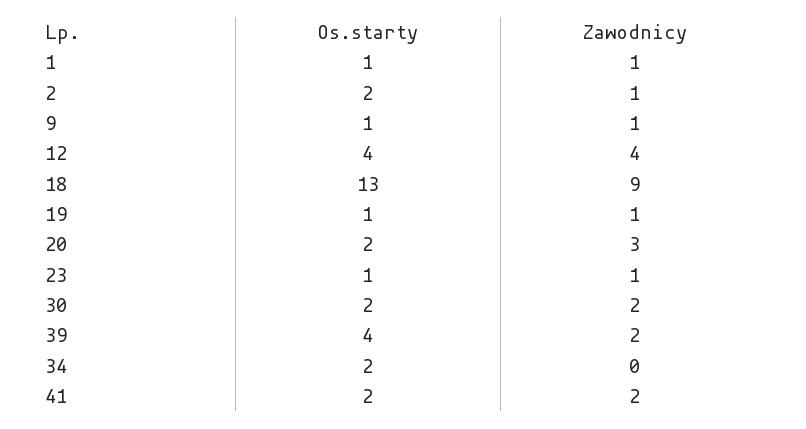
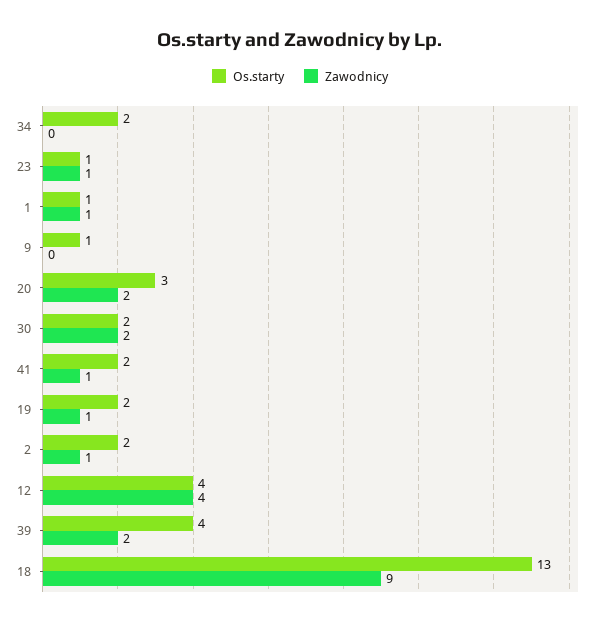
Zawodnicy, 9: 1 -> 0
Os.starty, 19: 1 -> 2
Os.starty, 20: 2 -> 3
Zawodnicy, 20: 3 -> 2
Zawodnicy, 41: 2 -> 1

